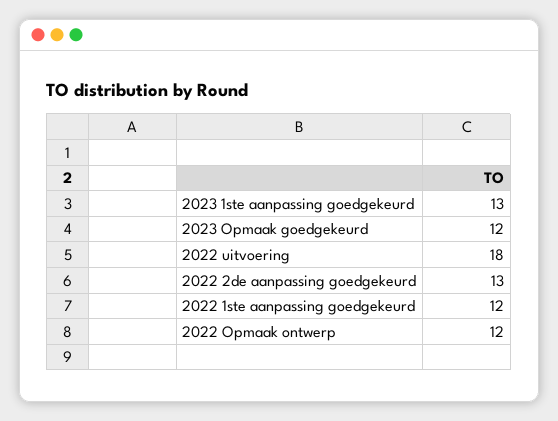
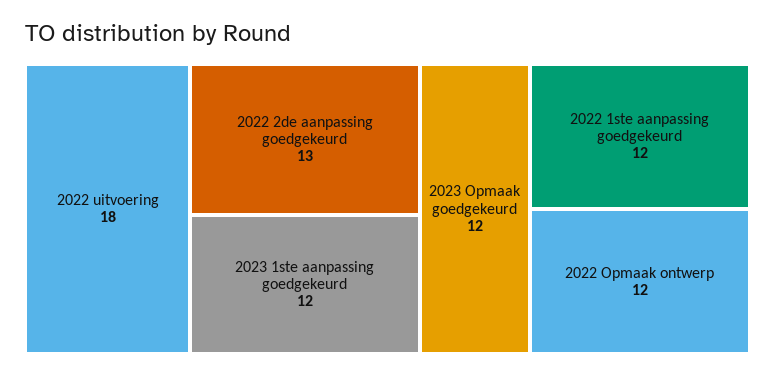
2023 1ste aanpassing goedgekeurd: 13 -> 12

